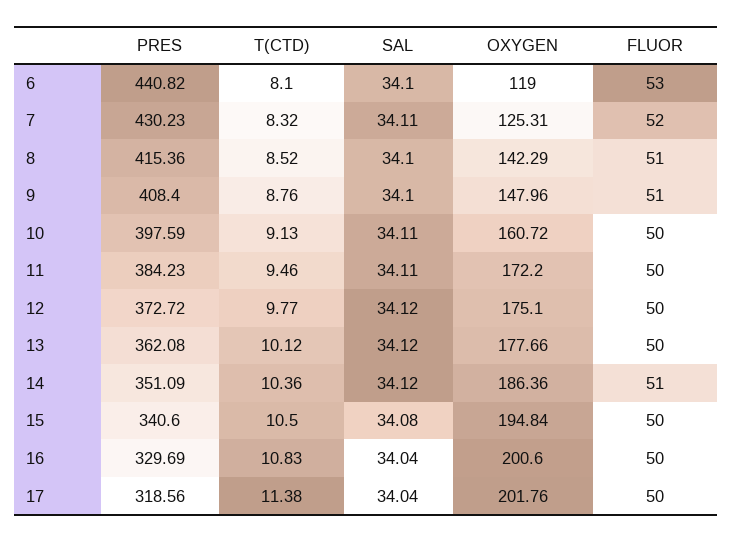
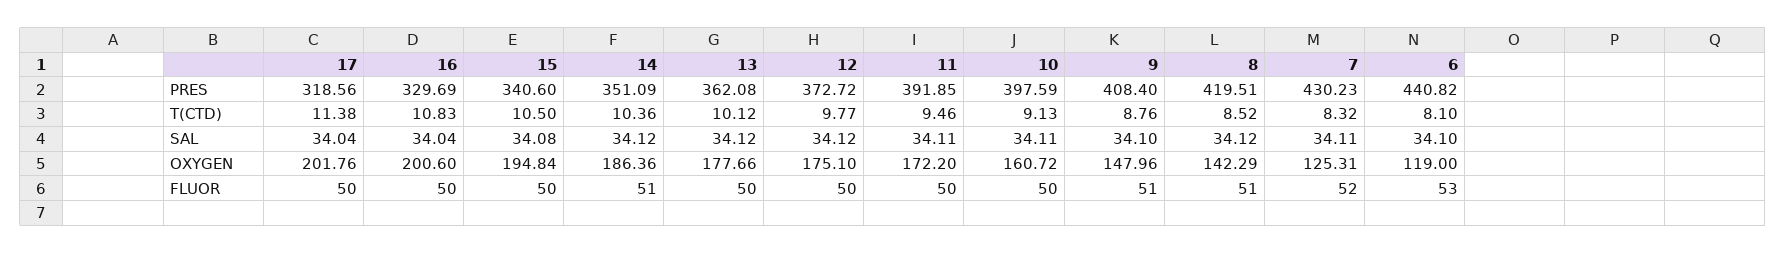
PRES, 8: 415.36 -> 419.51
SAL, 8: 34.1 -> 34.12
PRES, 11: 384.23 -> 391.85

